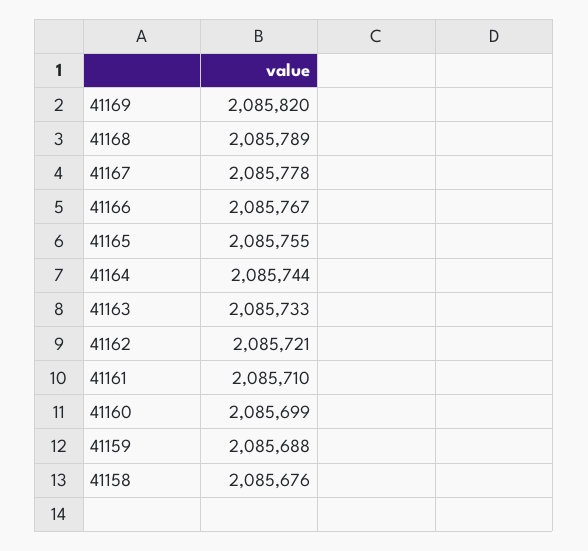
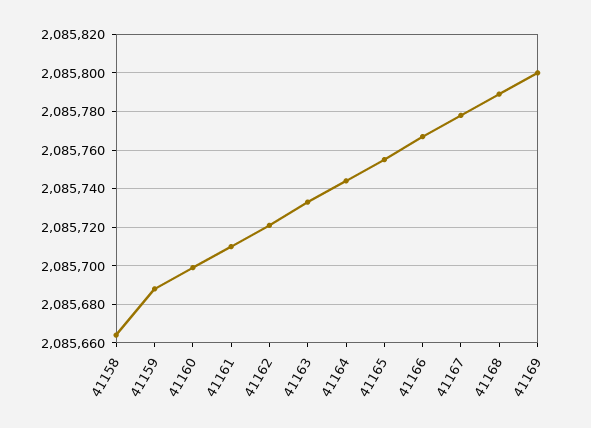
41169: 2085820 -> 2085800
41158: 2085676 -> 2085665

